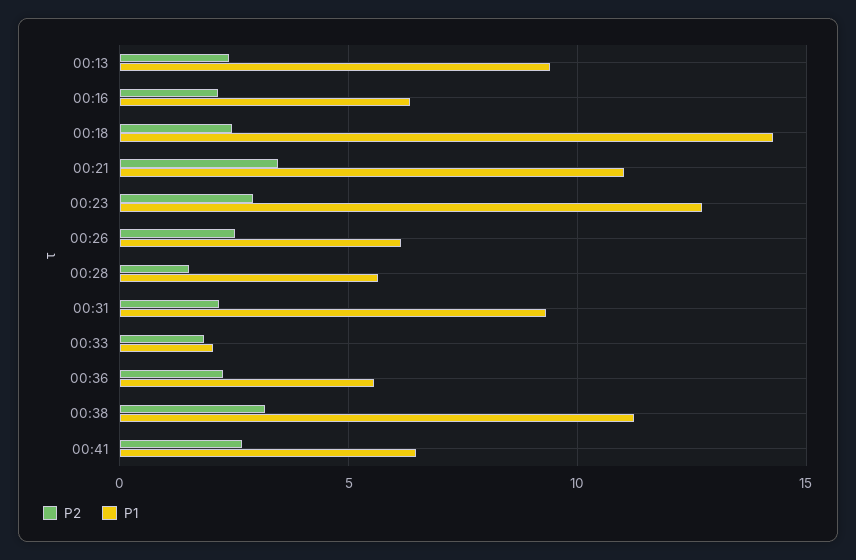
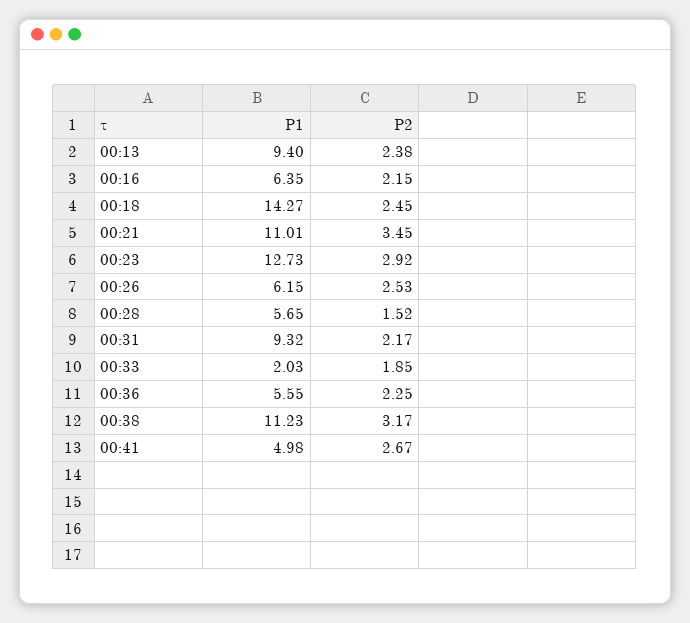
P1, 00:41: 6.5 -> 4.98

